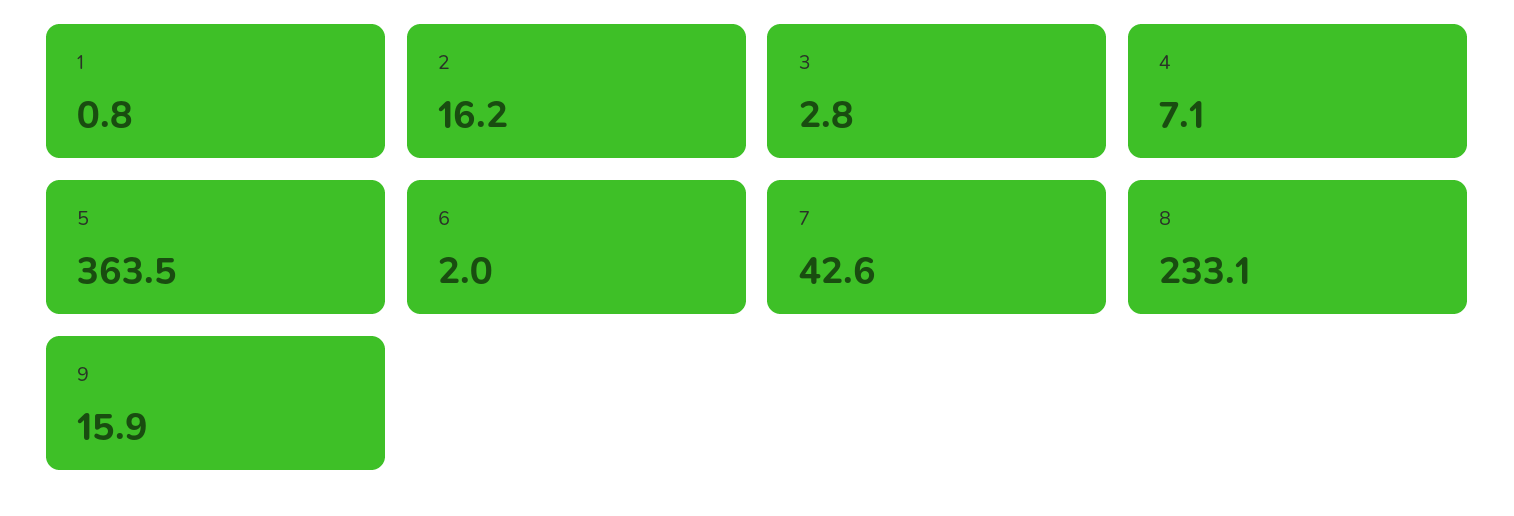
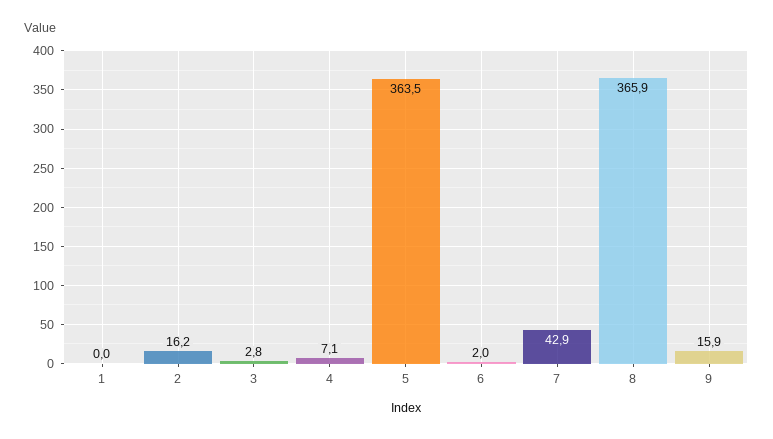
1: 0.8 -> 0
7: 42.6 -> 42.9
8: 233.1 -> 365.9

